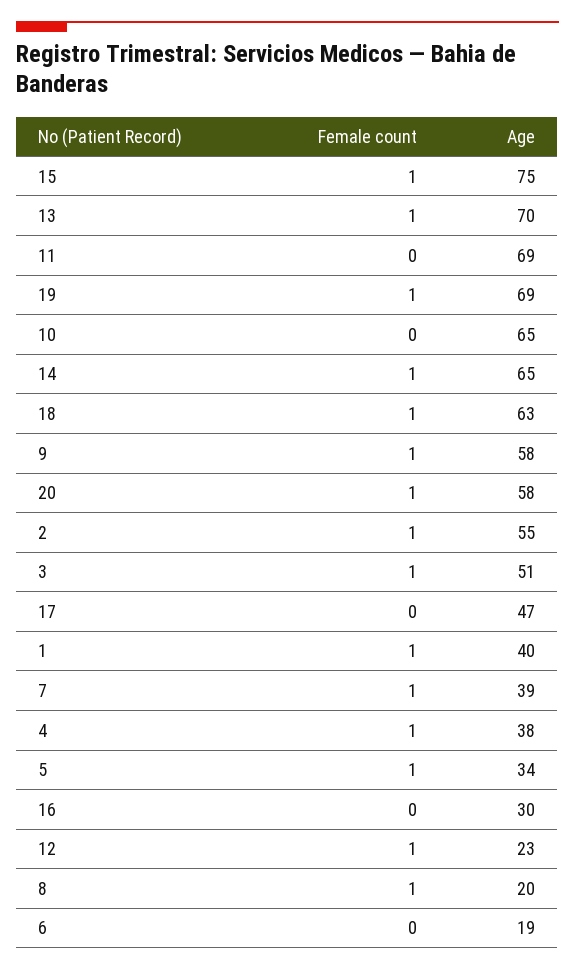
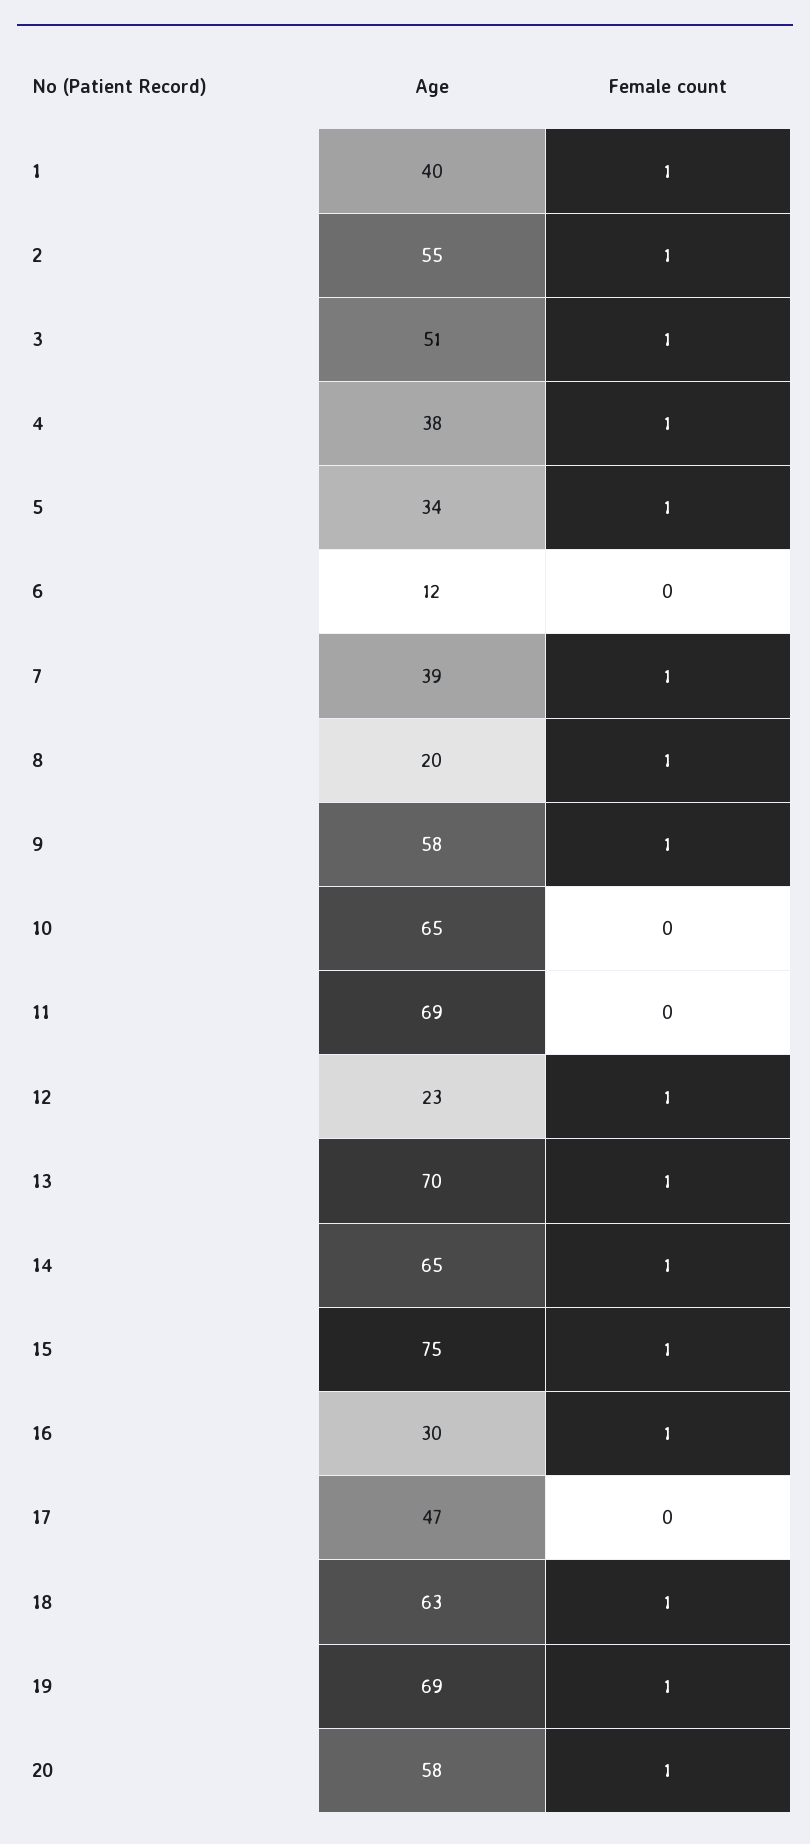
Female count, 16: 0 -> 1
Age, 6: 19 -> 12

